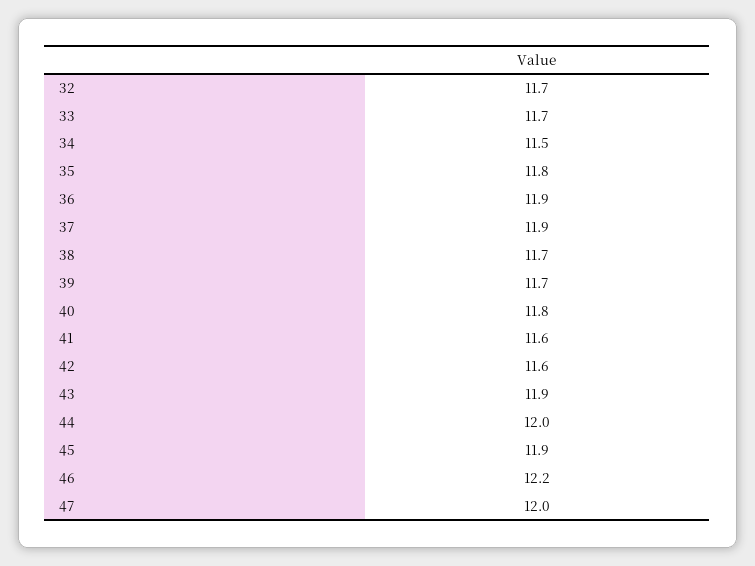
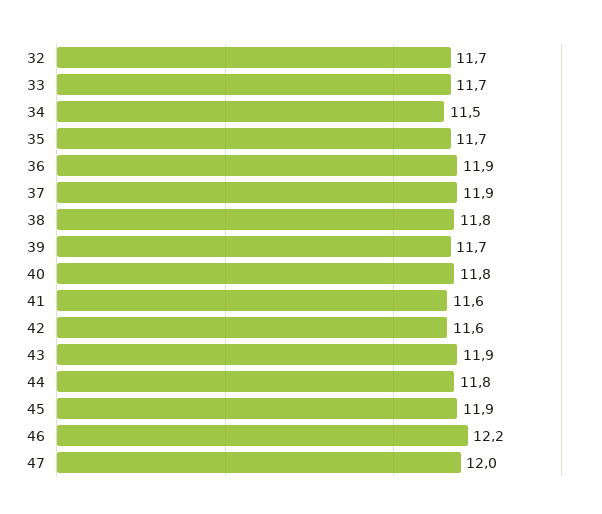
35: 11.8 -> 11.7
38: 11.7 -> 11.8
44: 12 -> 11.8

